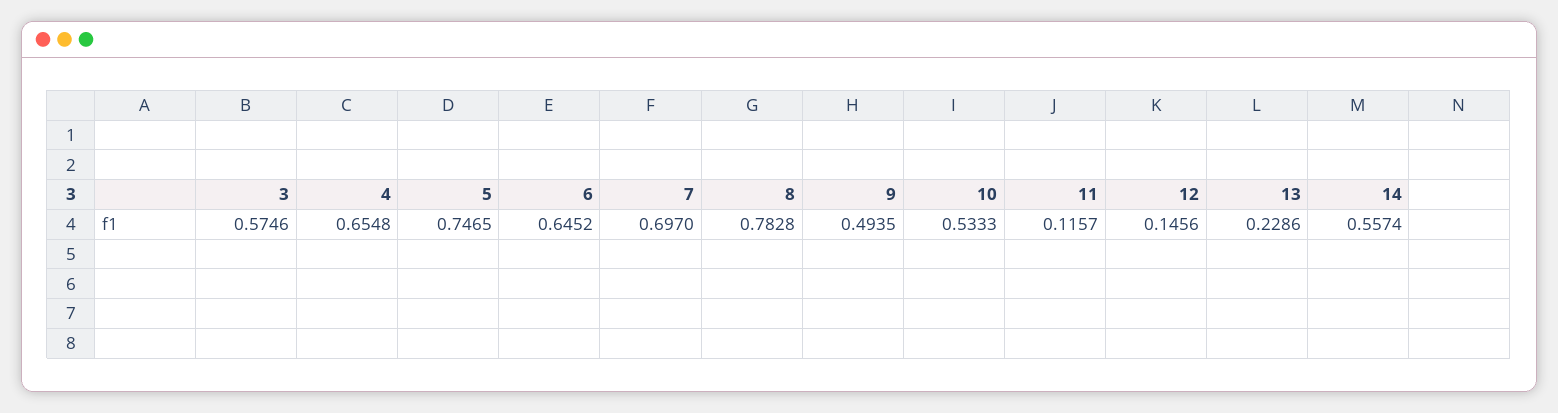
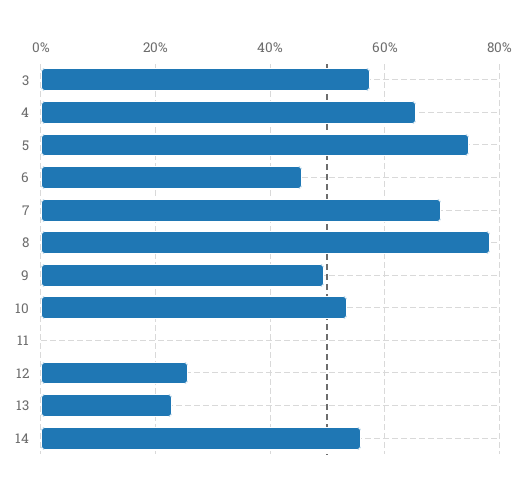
6: 0.6452 -> 0.46
11: 0.1157 -> 0
12: 0.1456 -> 0.26

